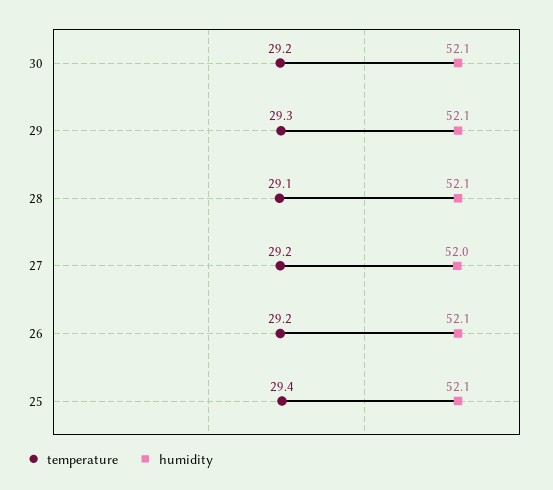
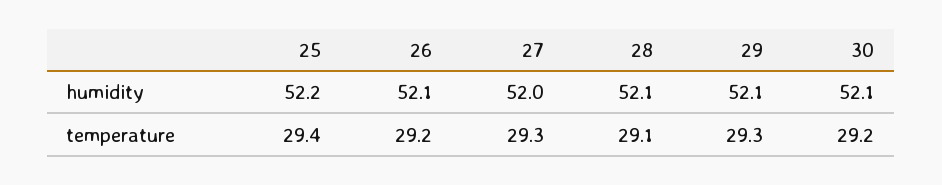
temperature, 27: 29.2 -> 29.3
humidity, 25: 52.1 -> 52.2

